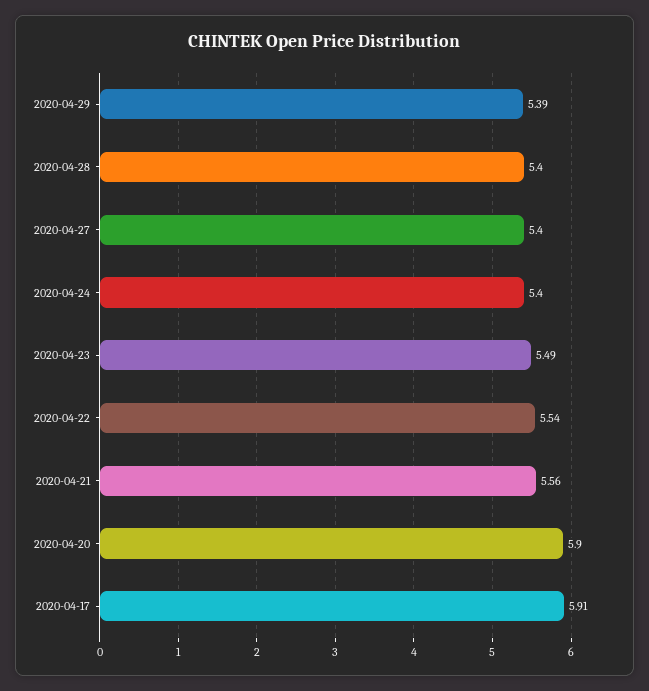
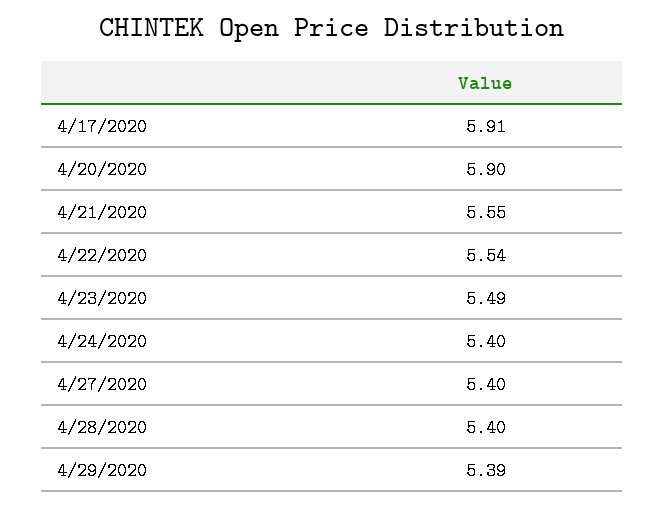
2020-04-21: 5.56 -> 5.55

